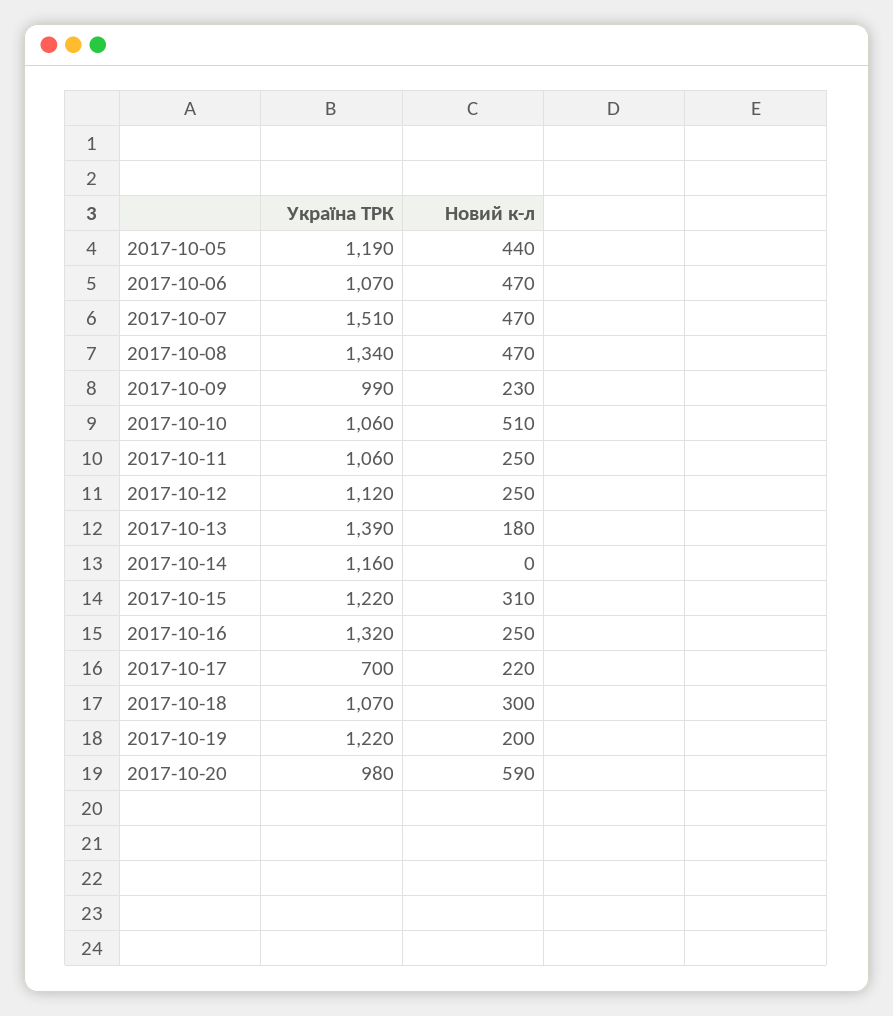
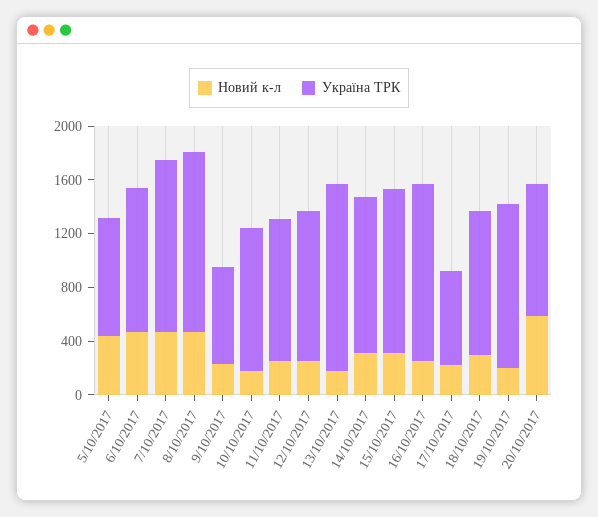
Україна ТРК, 2017-10-05: 1190 -> 900
Україна ТРК, 2017-10-07: 1510 -> 1300
Україна ТРК, 2017-10-09: 990 -> 700
Новий к-л, 2017-10-10: 510 -> 200
Новий к-л, 2017-10-14: 0 -> 300

